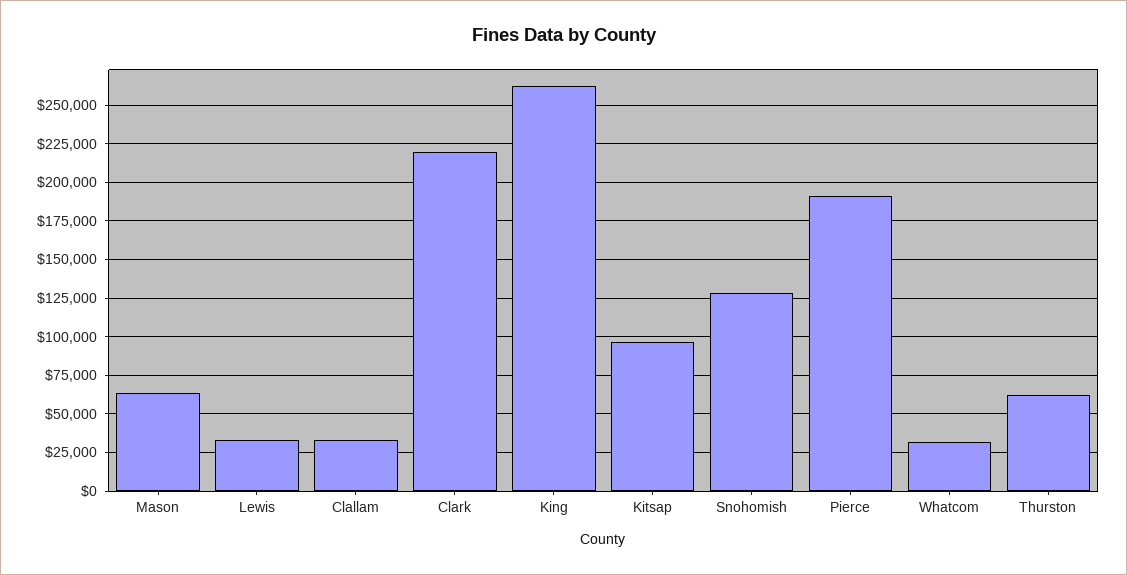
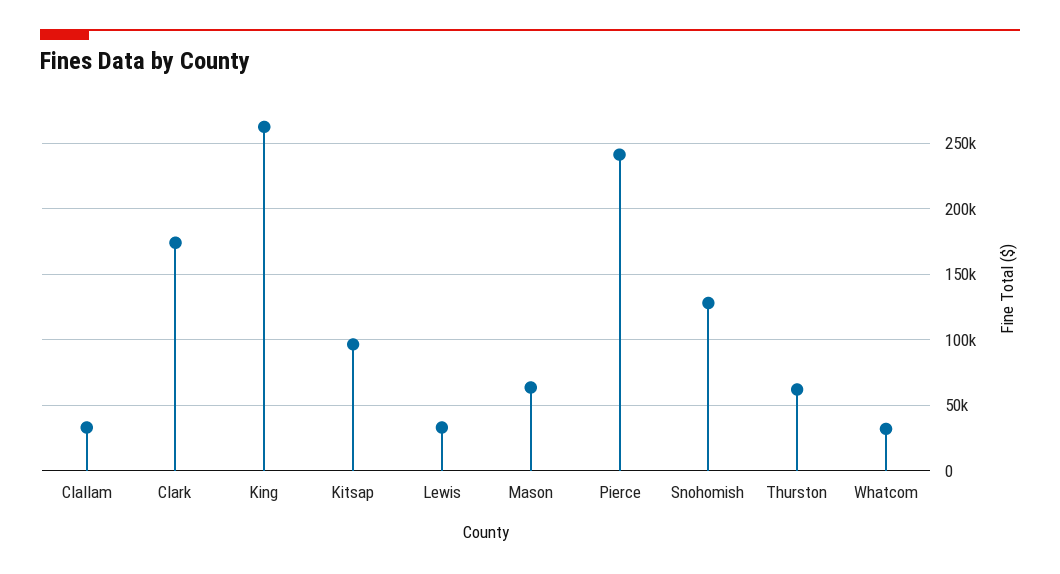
Clark: 220000 -> 175000
Pierce: 190000 -> 240000

